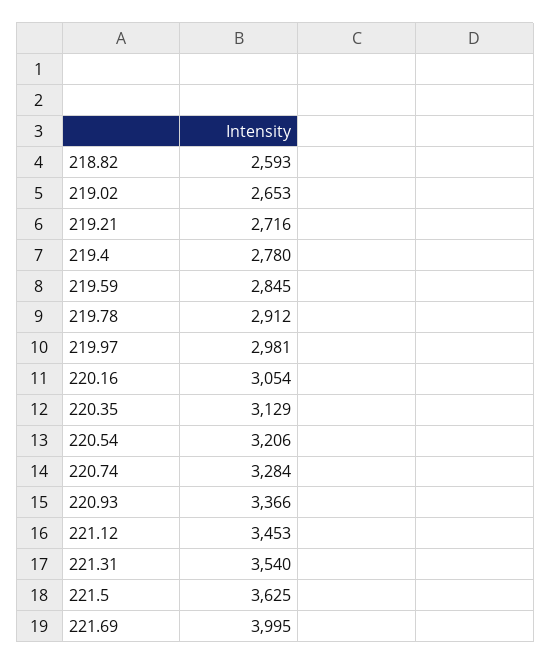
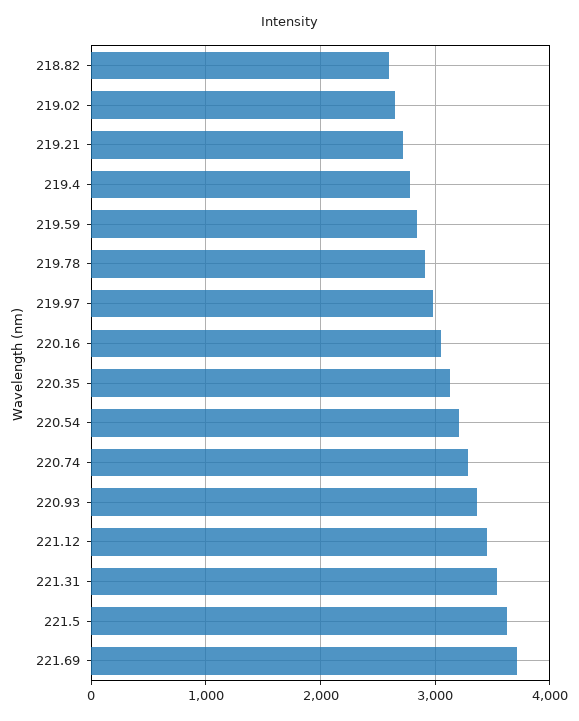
221.69: 3995 -> 3700

